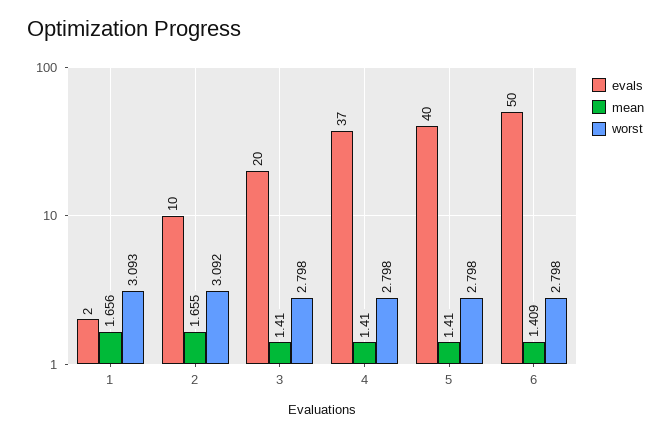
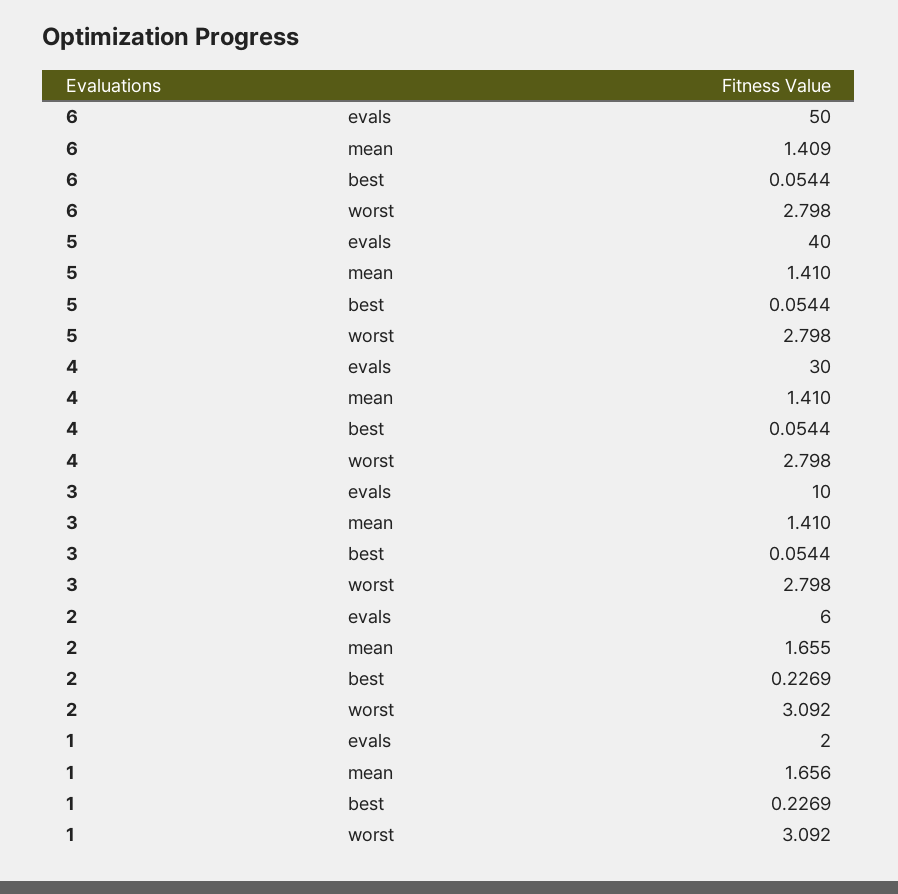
worst, 1: 3.093 -> 3.092
evals, 2: 10 -> 6
evals, 3: 20 -> 10
evals, 4: 37 -> 30
best, 6: none -> 0.0544
best, 5: none -> 0.0544
best, 4: none -> 0.0544
best, 3: none -> 0.0544
best, 2: none -> 0.2269
best, 1: none -> 0.2269

